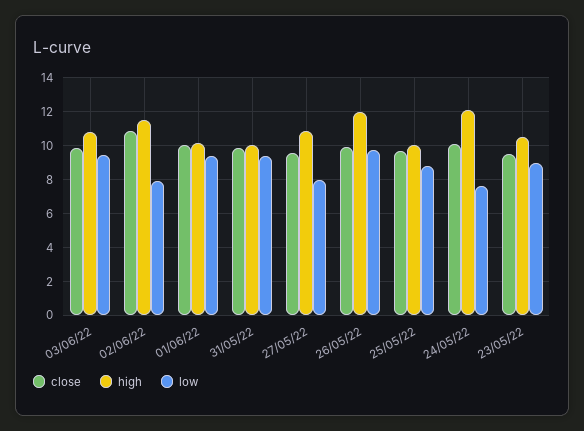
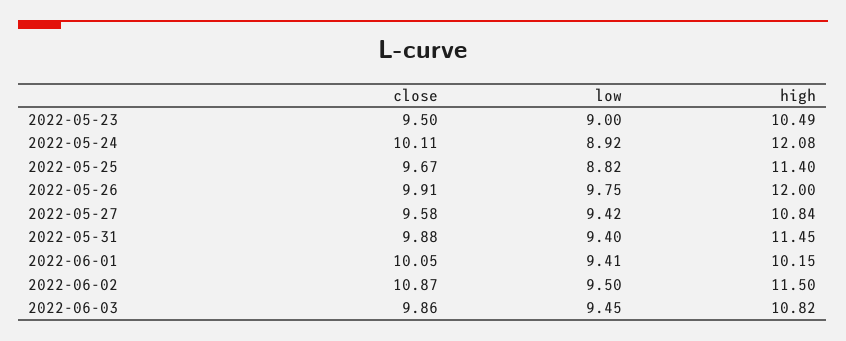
low, 02/06/22: 8 -> 9.5
high, 31/05/22: 10 -> 11.45
low, 27/05/22: 8 -> 9.42
high, 25/05/22: 10 -> 11.4
low, 24/05/22: 7.5 -> 8.92

